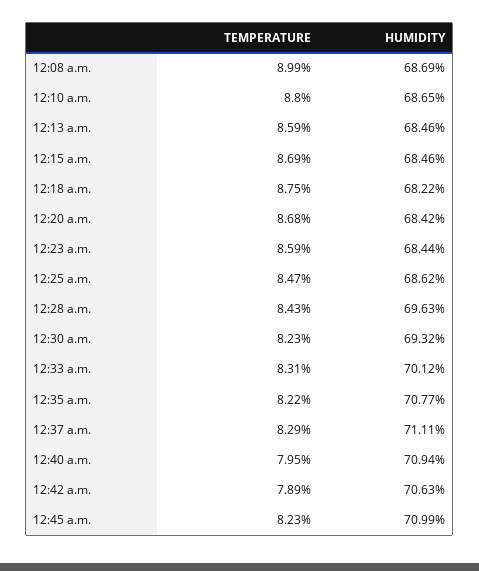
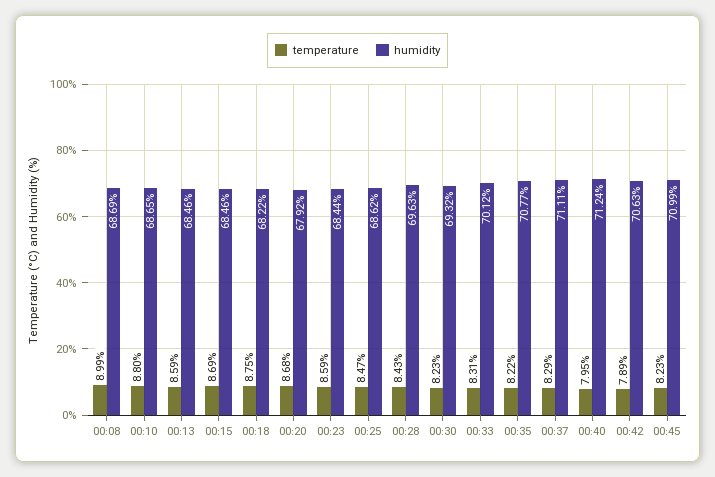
HUMIDITY, 12:20 a.m.: 68.42 -> 67.92
HUMIDITY, 12:40 a.m.: 70.94 -> 71.24

